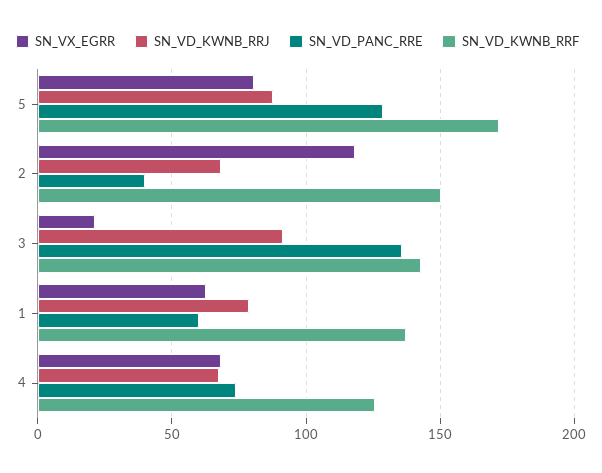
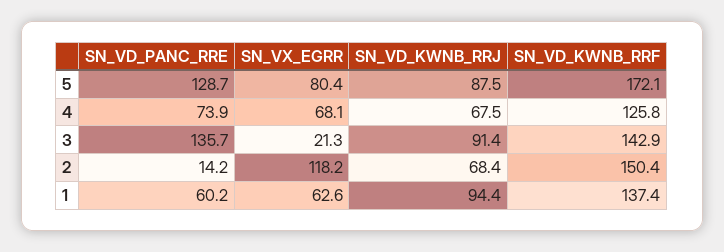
SN_VD_PANC_RRE, 2: 40 -> 14.2
SN_VD_KWNB_RRJ, 1: 80 -> 94.4

